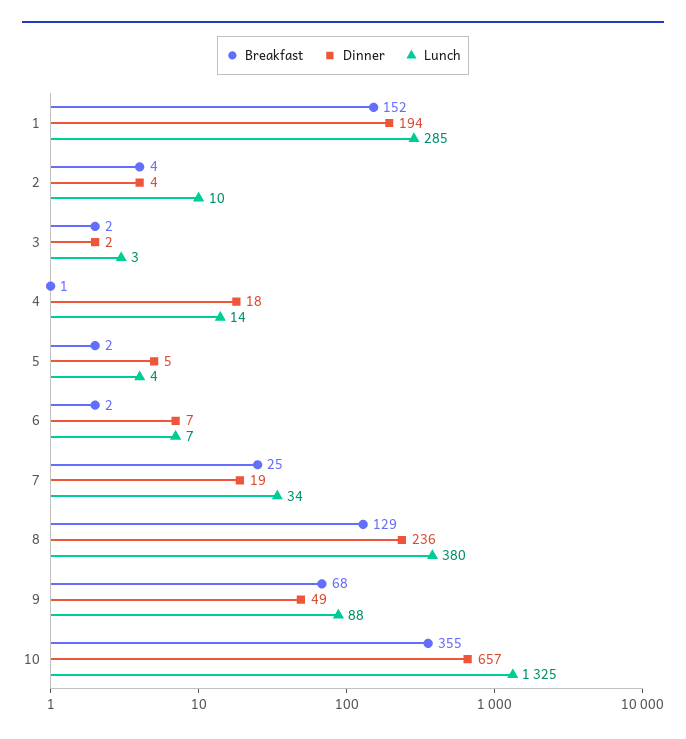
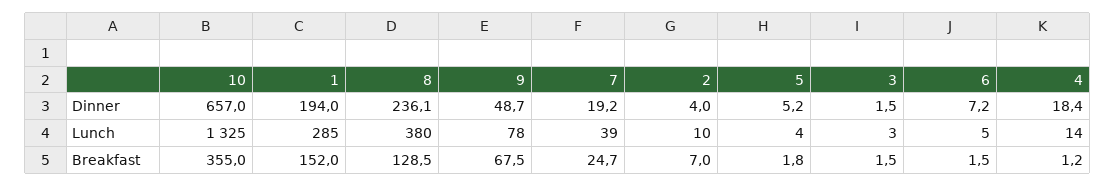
Breakfast, 2: 4 -> 7
Lunch, 6: 7 -> 5
Lunch, 7: 34 -> 39
Lunch, 9: 88 -> 78

